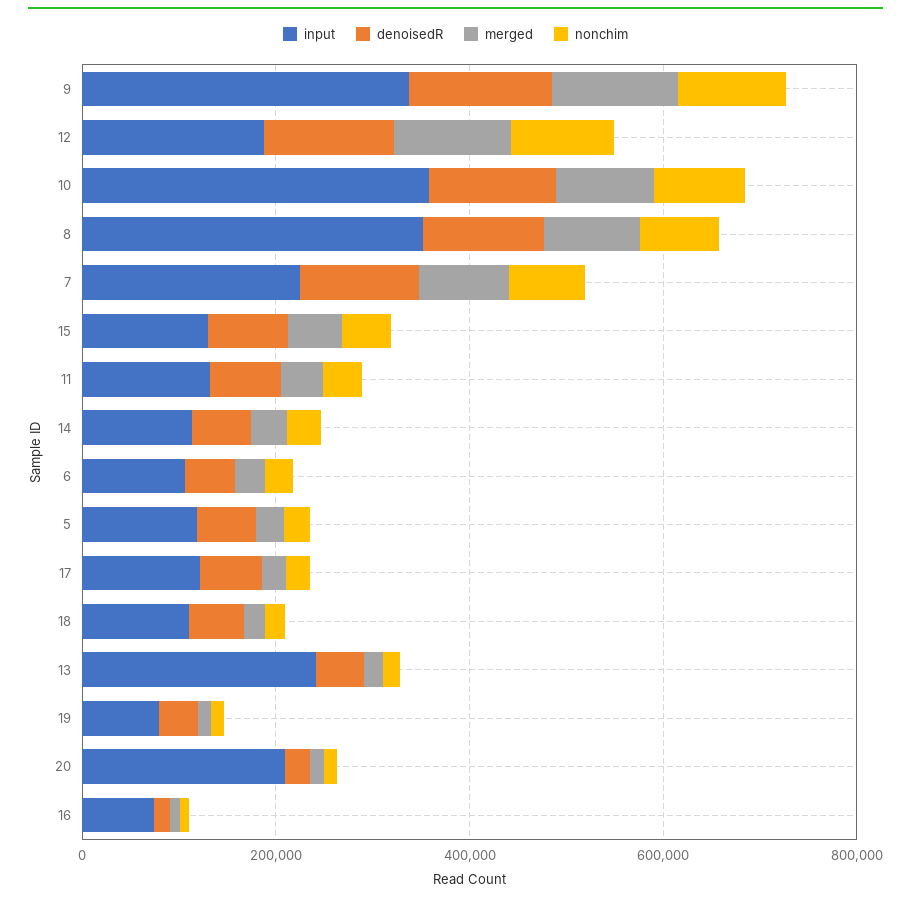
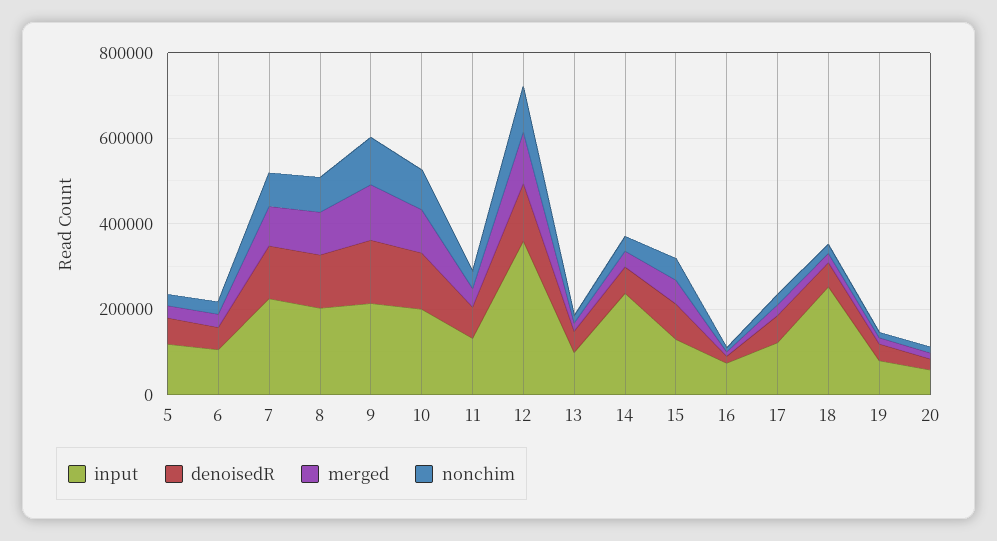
input, 9: 350000 -> 200000
input, 12: 200000 -> 350000
input, 10: 350000 -> 200000
input, 8: 350000 -> 200000
input, 14: 100000 -> 250000
input, 18: 100000 -> 250000
input, 13: 250000 -> 100000
input, 20: 200000 -> 50000

